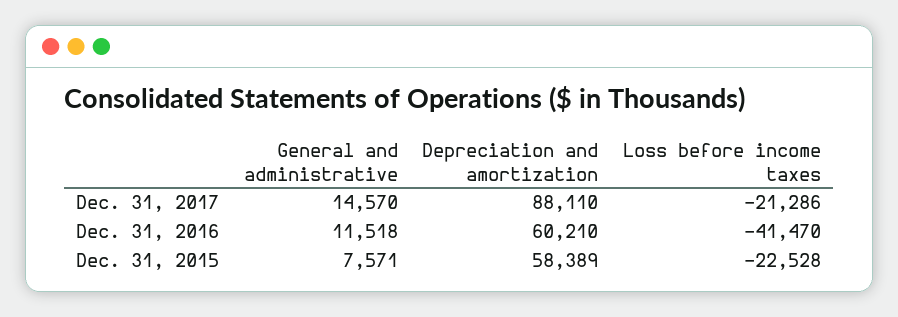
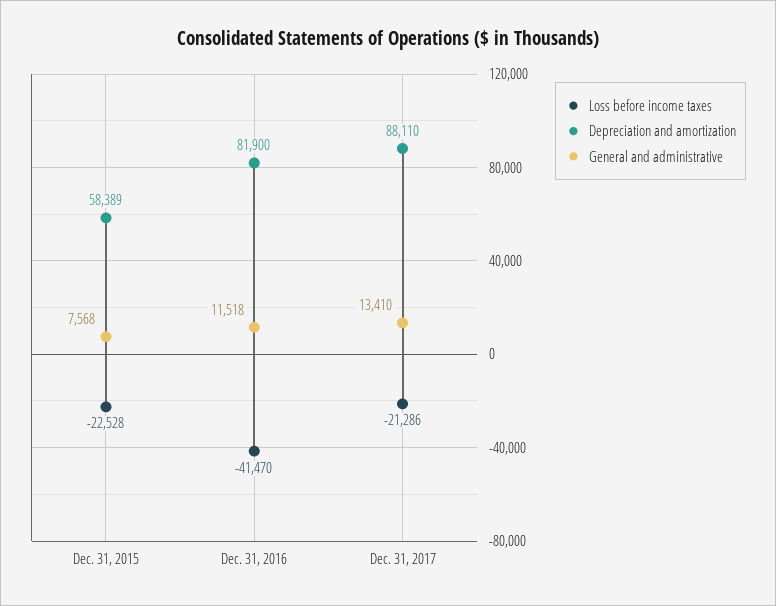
General and administrative, Dec. 31, 2017: 14570 -> 13410
Depreciation and amortization, Dec. 31, 2016: 60210 -> 81900
General and administrative, Dec. 31, 2015: 7571 -> 7568

